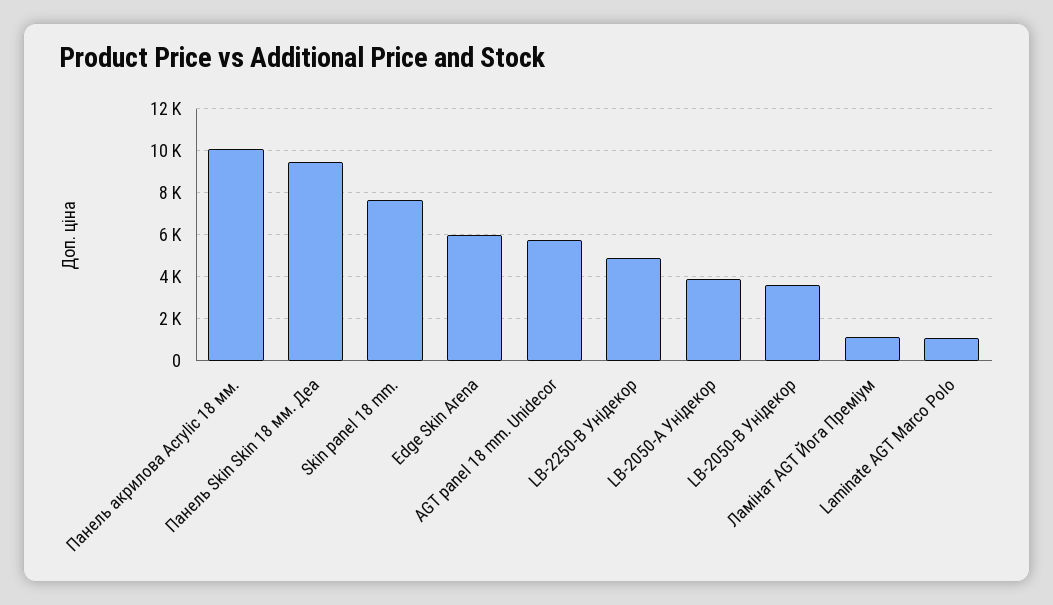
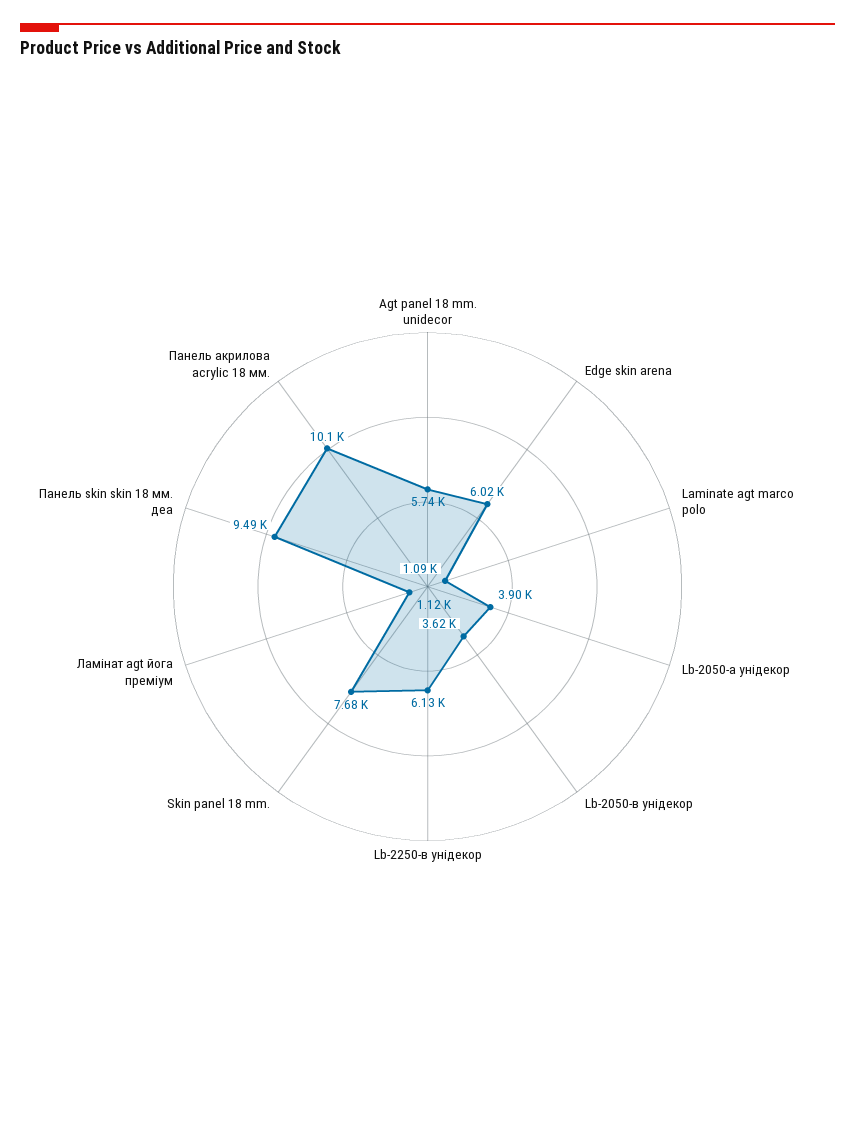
LB-2250-В Унідекор: 5000 -> 6130

